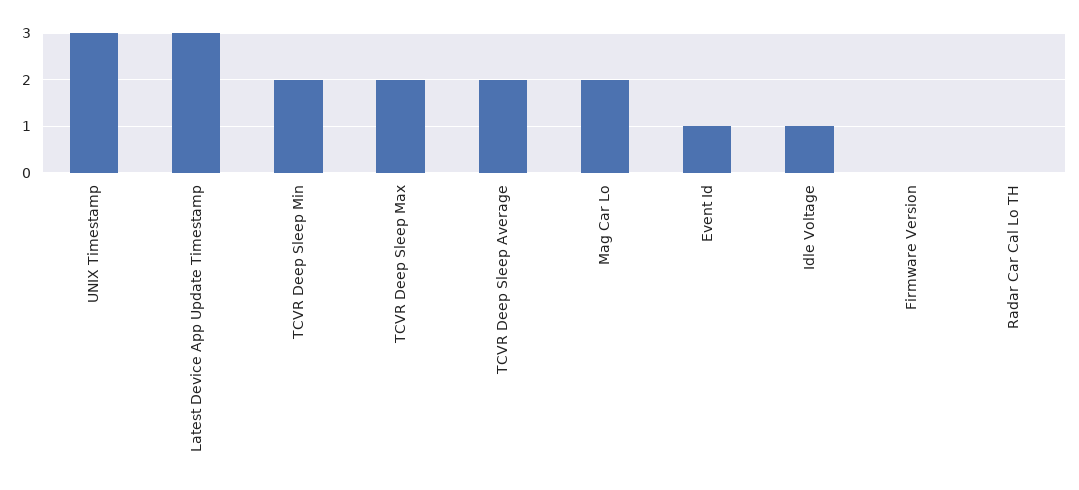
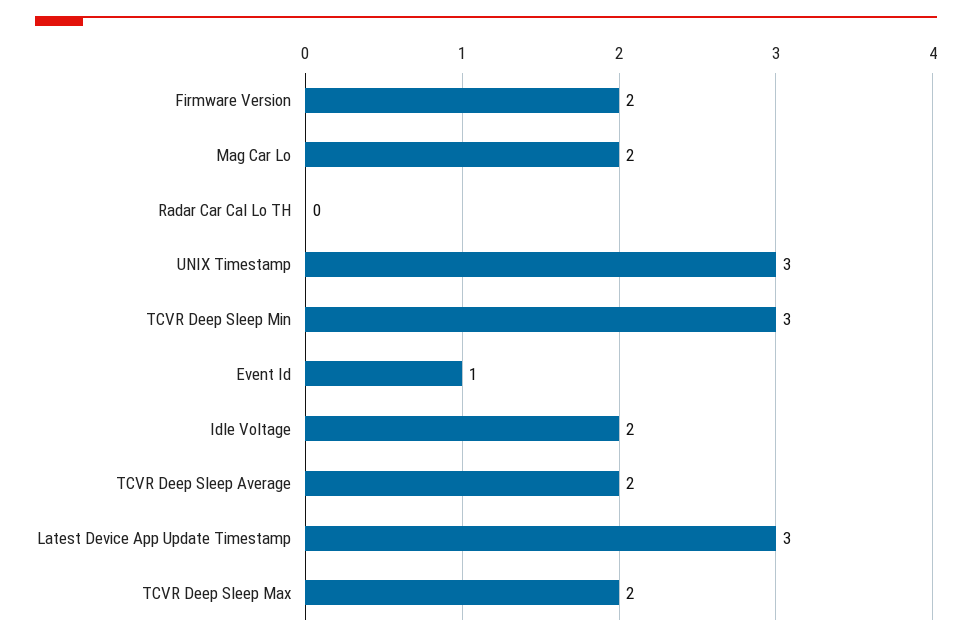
TCVR Deep Sleep Min: 2 -> 3
Idle Voltage: 1 -> 2
Firmware Version: 0 -> 2

